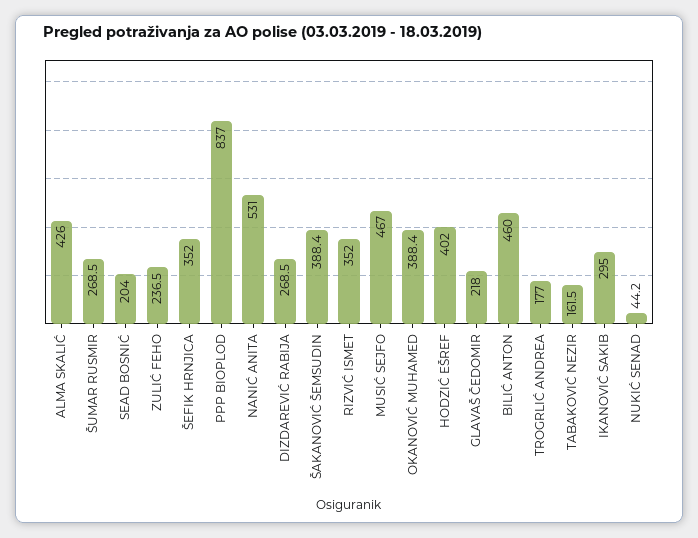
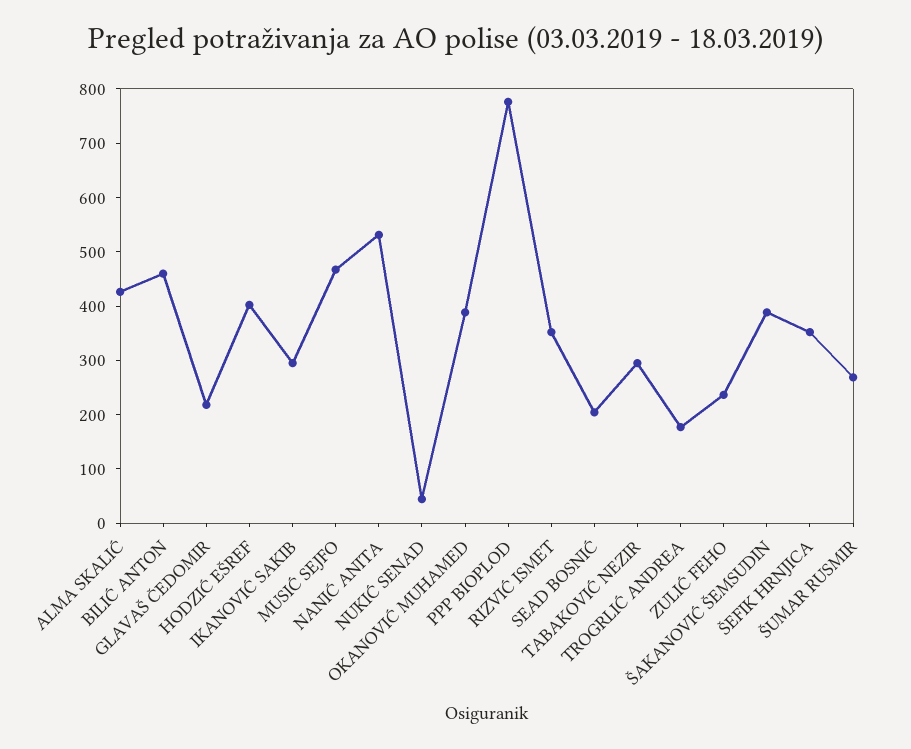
PPP BIOPLOD: 837 -> 780
DIZDAREVIĆ RABIJA: 268.5 -> none
TABAKOVIĆ NEZIR: 161.5 -> 300

